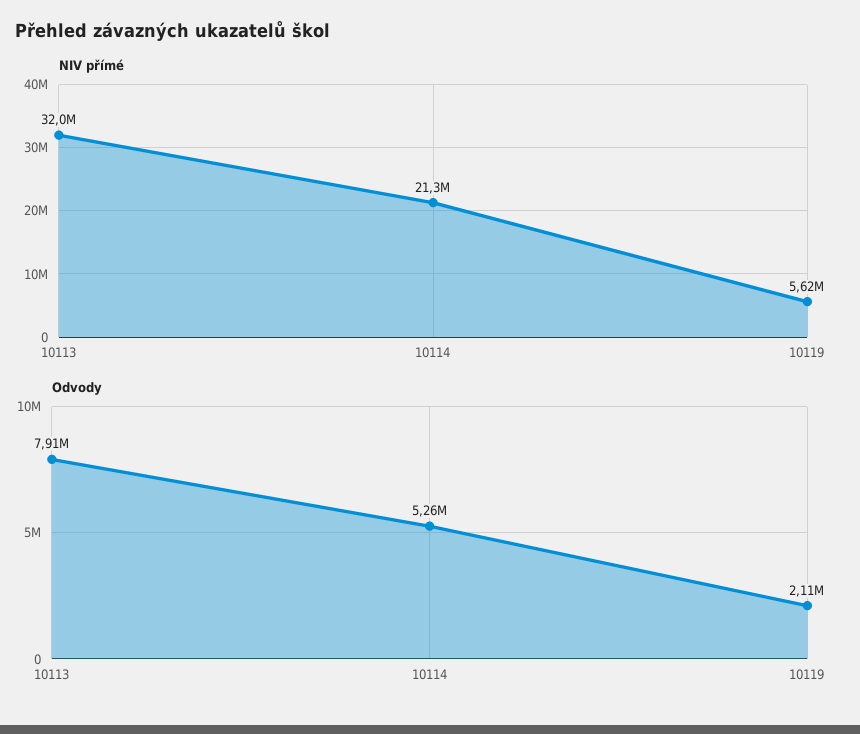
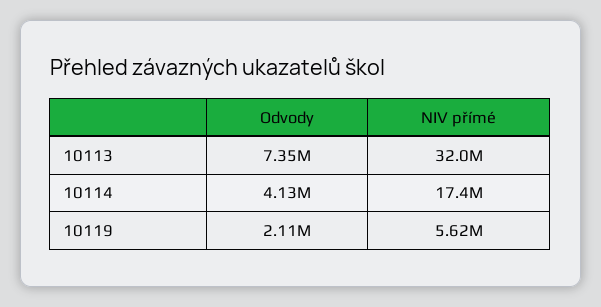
NIV přímé, 10114: 21300000 -> 17400000
Odvody, 10113: 7910000 -> 7350000
Odvody, 10114: 5260000 -> 4130000

